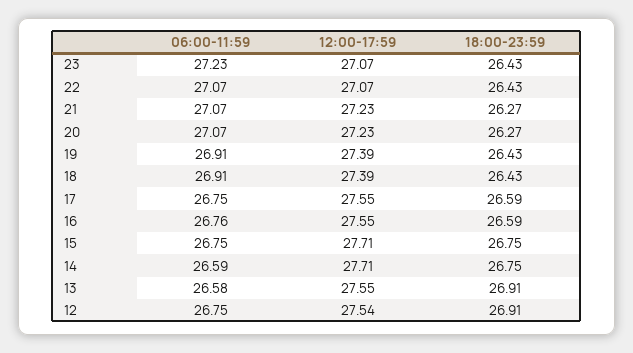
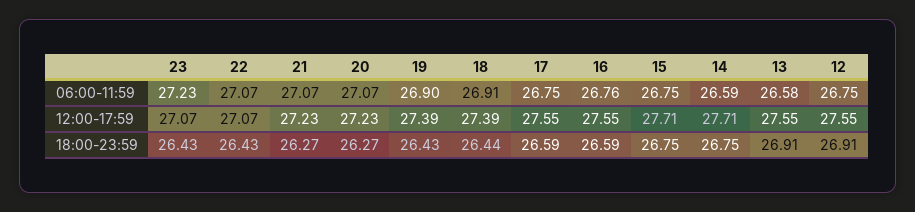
06:00-11:59, 19: 26.91 -> 26.9
18:00-23:59, 18: 26.43 -> 26.44
12:00-17:59, 12: 27.54 -> 27.55

